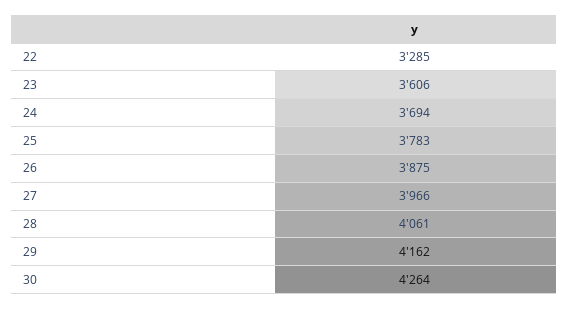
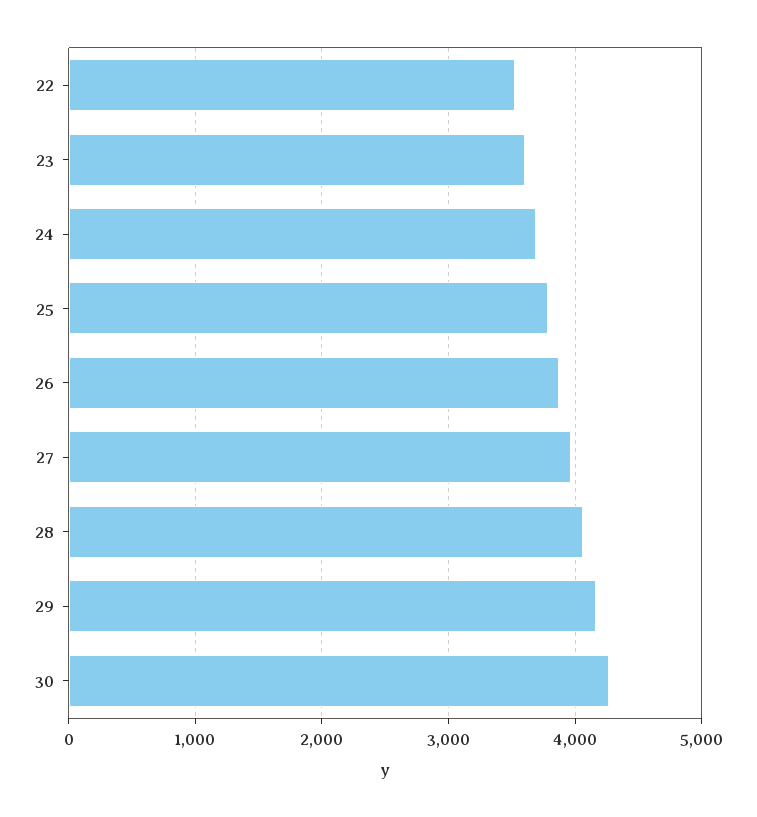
22: 3285 -> 3500

